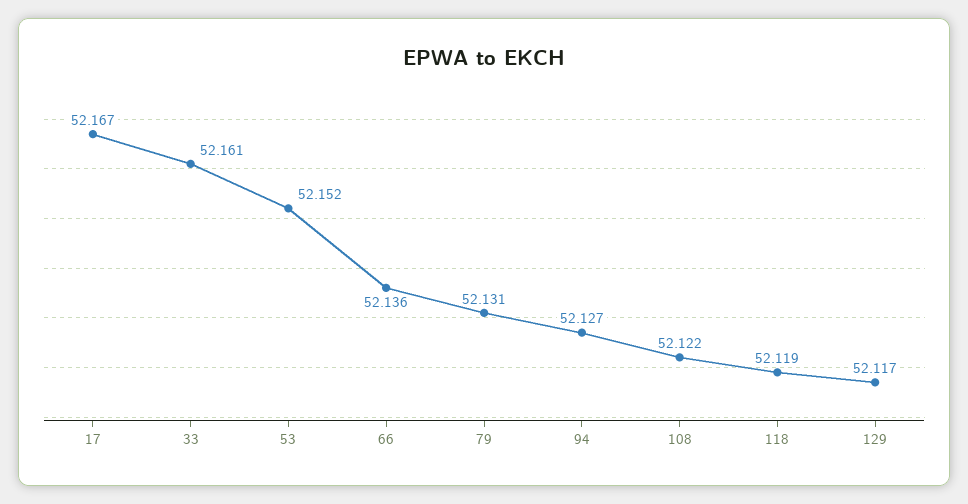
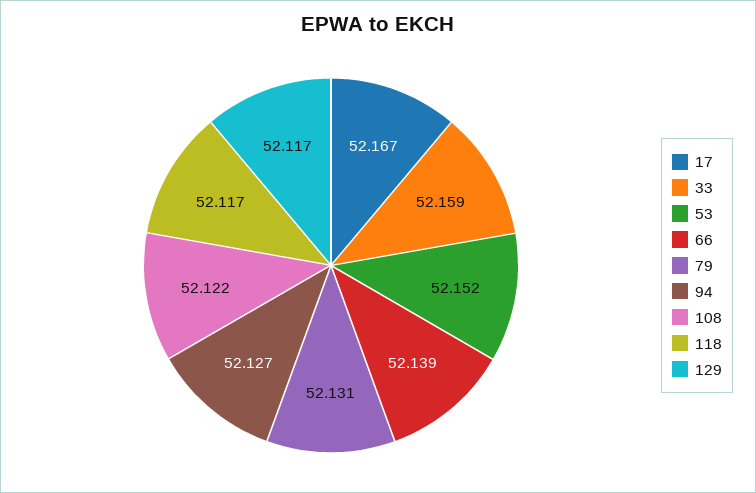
33: 52.161 -> 52.159
66: 52.136 -> 52.139
118: 52.119 -> 52.117

